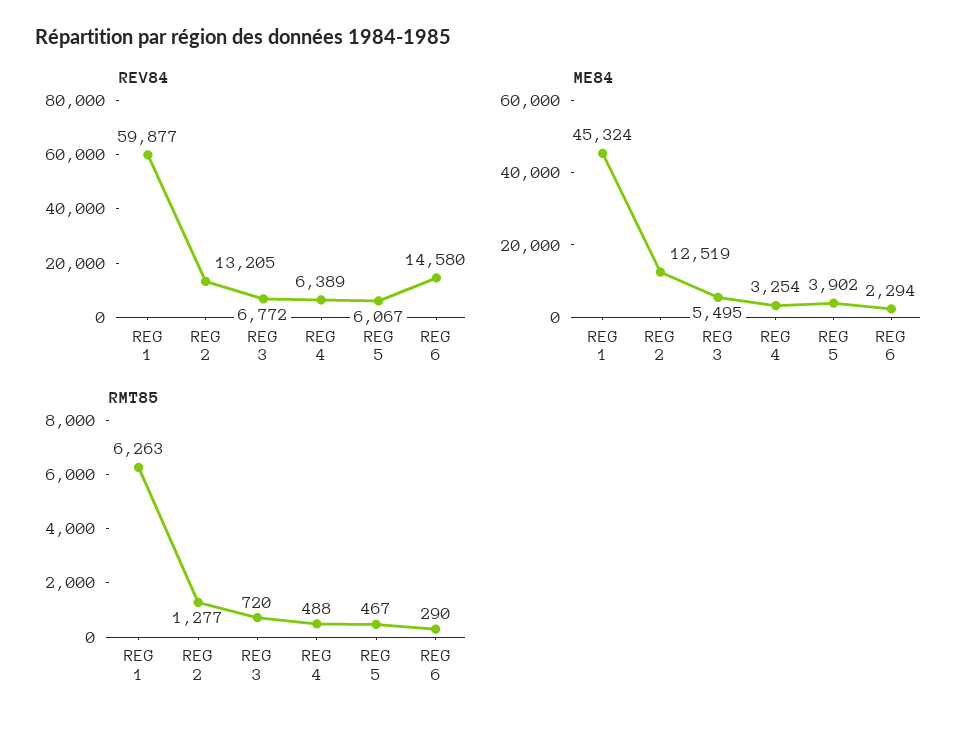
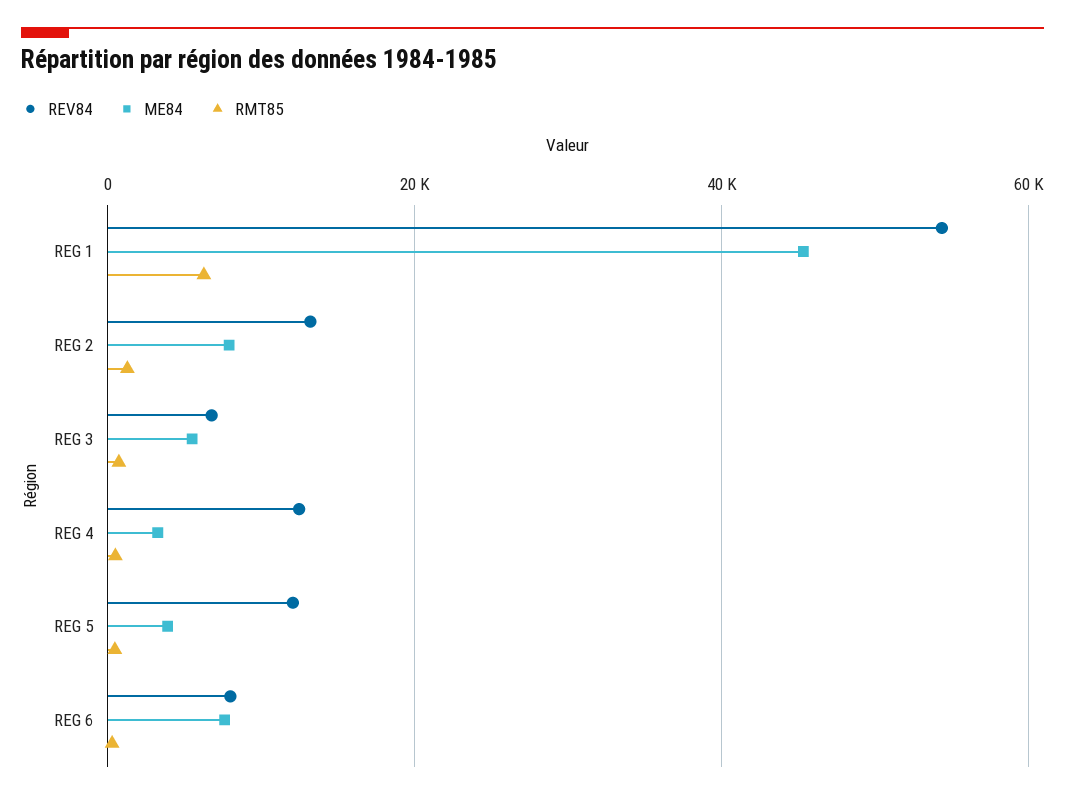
REV84, REG 1: 59877 -> 54000
REV84, REG 4: 6389 -> 12000
REV84, REG 5: 6067 -> 12000
REV84, REG 6: 14580 -> 8000
ME84, REG 2: 12519 -> 8000
ME84, REG 6: 2294 -> 8000

